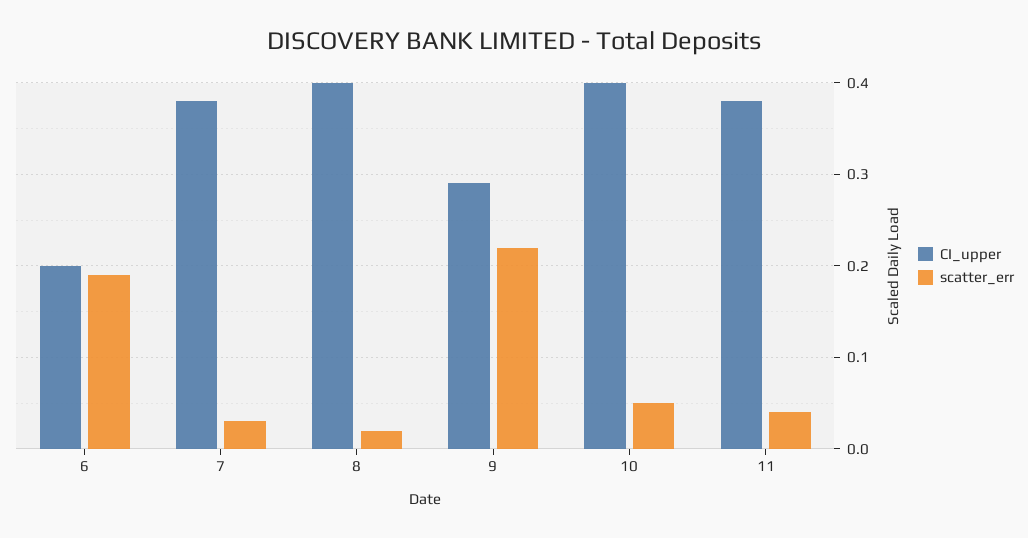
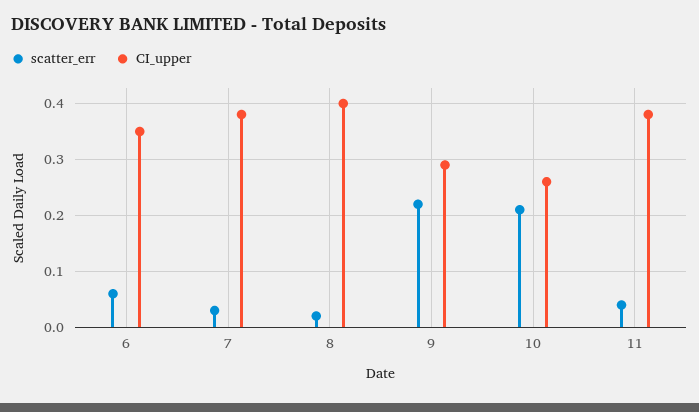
CI_upper, 6: 0.2 -> 0.35
scatter_err, 6: 0.19 -> 0.05
CI_upper, 10: 0.4 -> 0.25
scatter_err, 10: 0.05 -> 0.2

